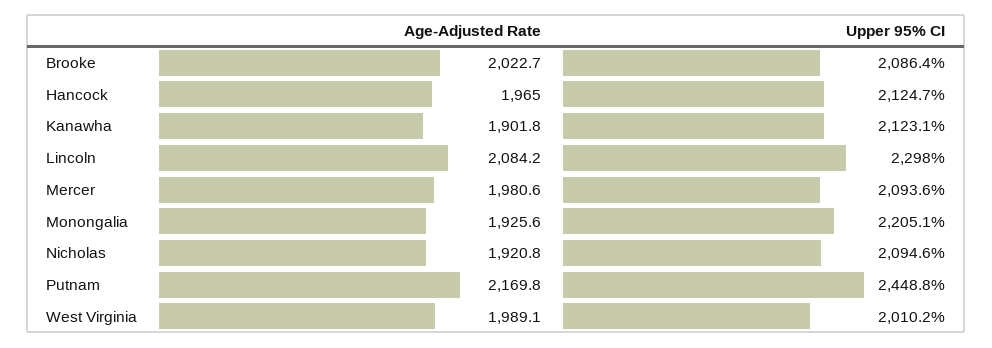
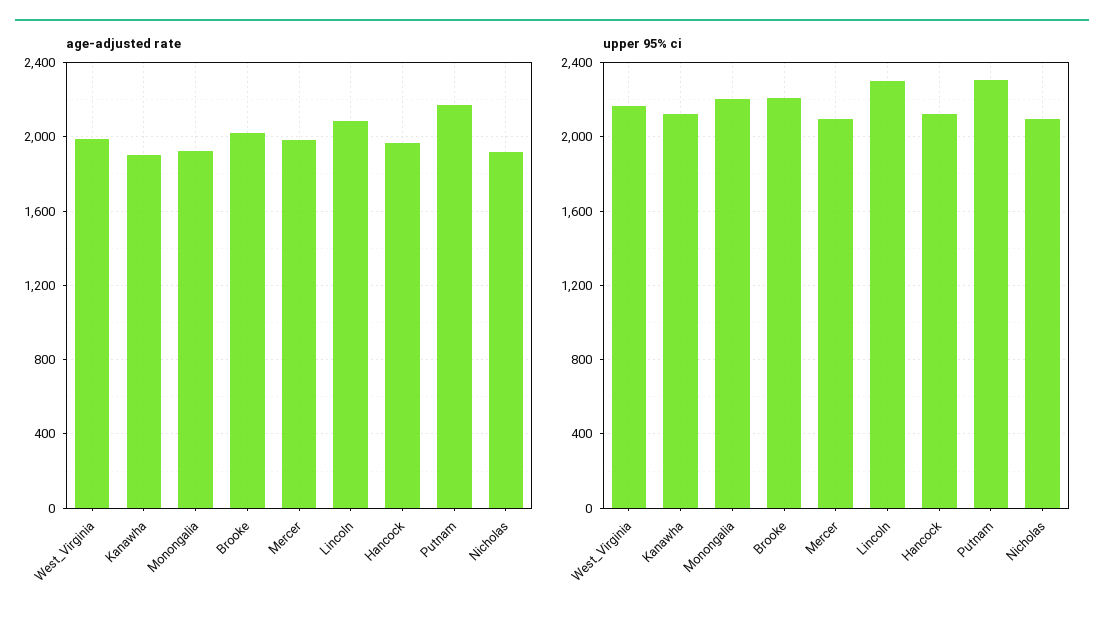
Upper 95% CI, Brooke: 2086.4 -> 2200
Upper 95% CI, Putnam: 2448.8 -> 2300
Upper 95% CI, West Virginia: 2010.2 -> 2150

